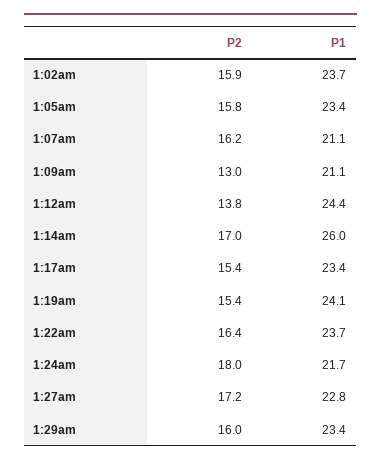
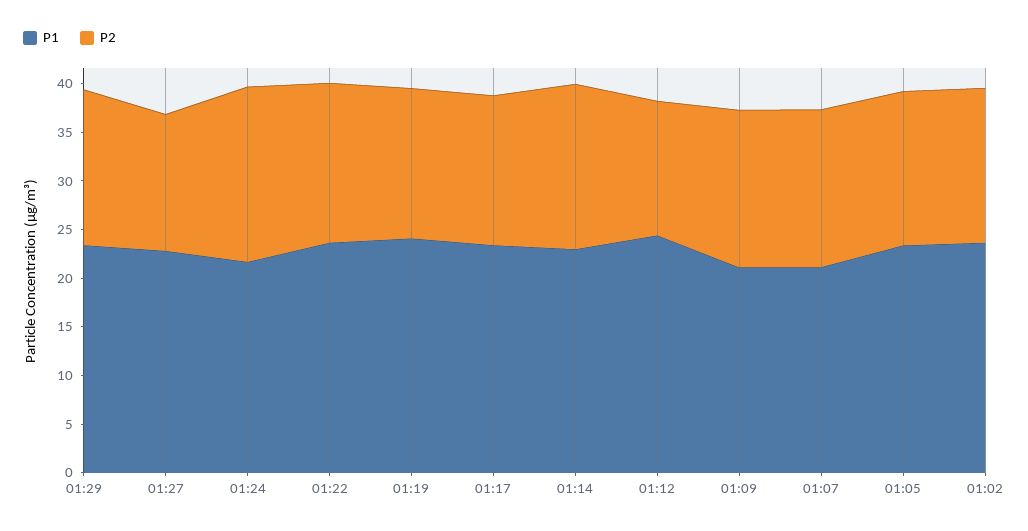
P2, 1:09am: 13 -> 16
P1, 1:14am: 26 -> 23
P2, 1:27am: 17.2 -> 14

